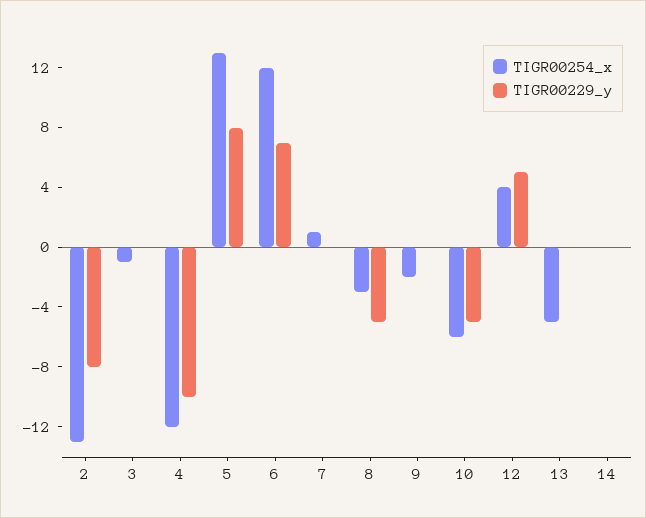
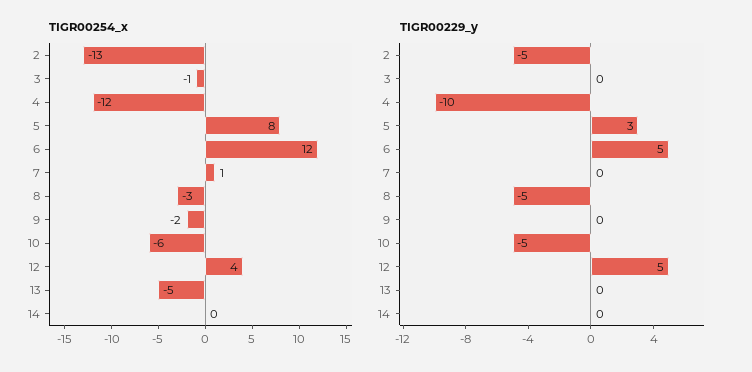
TIGR00229_y, 2: -8 -> -5
TIGR00254_x, 5: 13 -> 8
TIGR00229_y, 5: 8 -> 3
TIGR00229_y, 6: 7 -> 5

